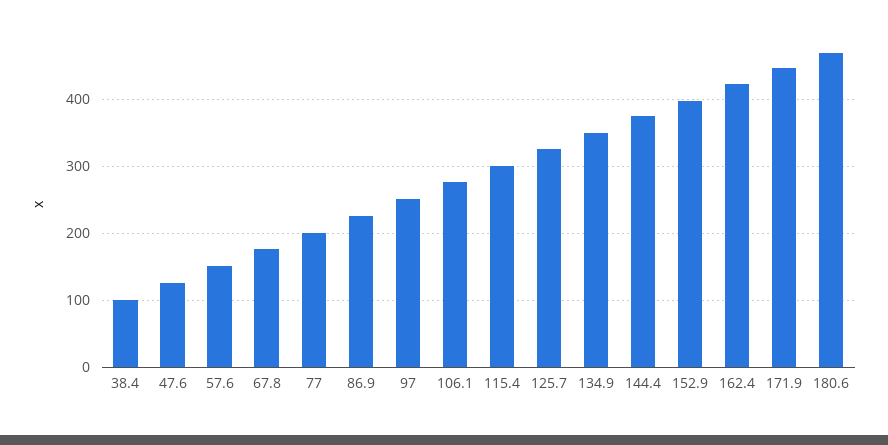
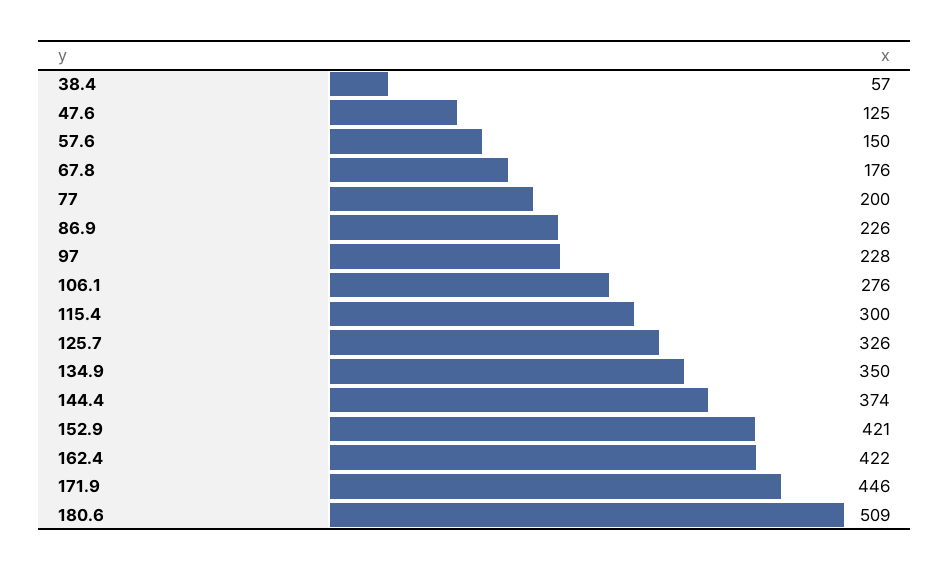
38.4: 100 -> 57
97: 250 -> 228
152.9: 400 -> 421
180.6: 470 -> 509

